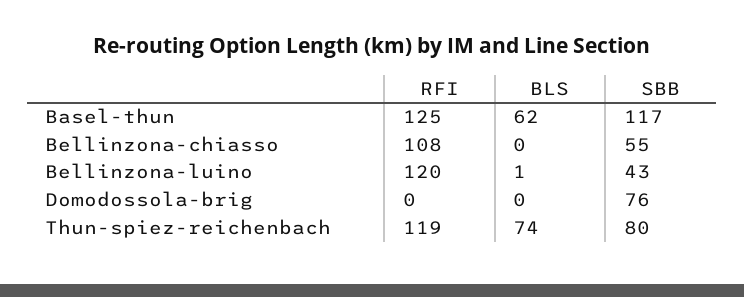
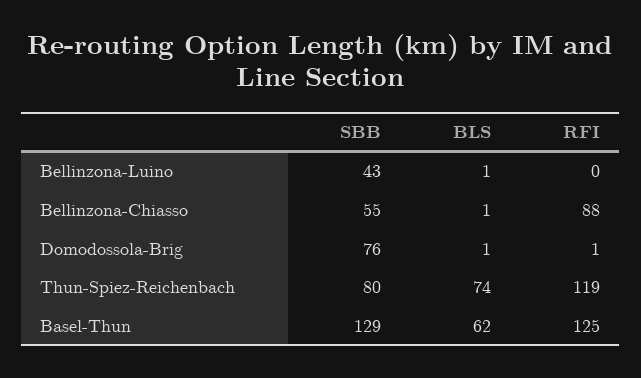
SBB, Basel-thun: 117 -> 129
RFI, Bellinzona-chiasso: 108 -> 88
BLS, Bellinzona-chiasso: 0 -> 1
RFI, Bellinzona-luino: 120 -> 0
RFI, Domodossola-brig: 0 -> 1
BLS, Domodossola-brig: 0 -> 1

